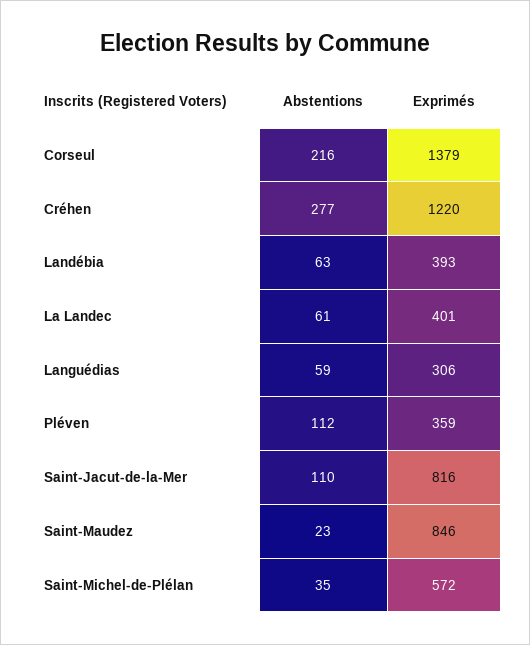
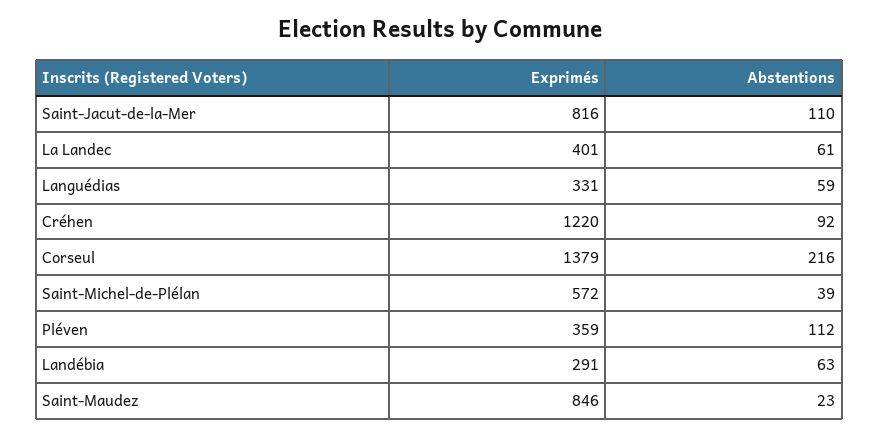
Abstentions, Créhen: 277 -> 92
Exprimés, Landébia: 393 -> 291
Exprimés, Languédias: 306 -> 331
Abstentions, Saint-Michel-de-Plélan: 35 -> 39

